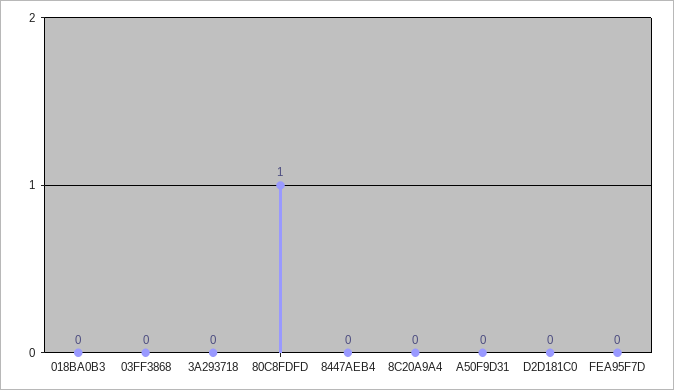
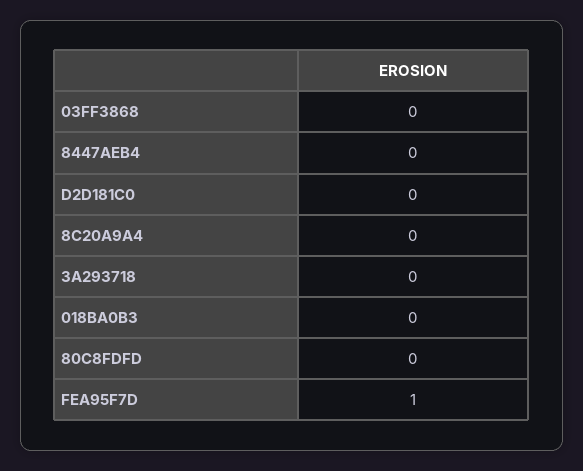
80C8FDFD: 1 -> 0
A50F9D31: 0 -> none
FEA95F7D: 0 -> 1

